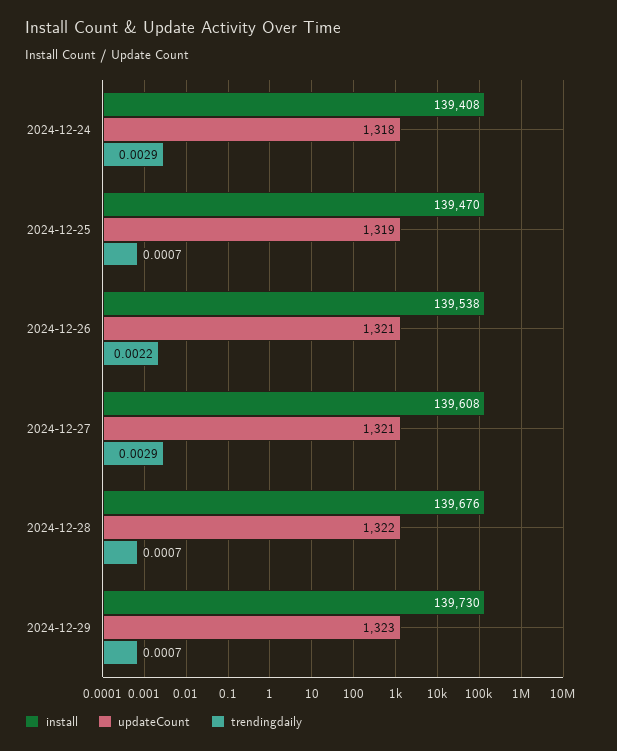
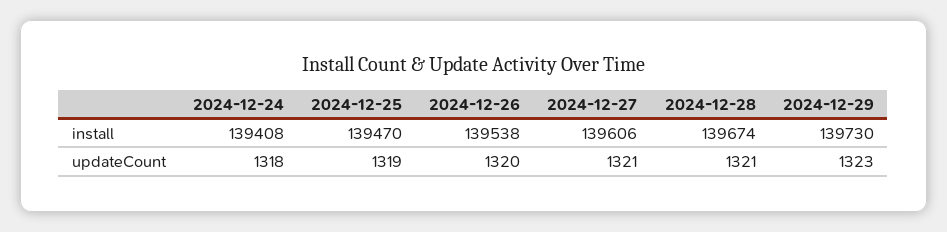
trendingdaily, 2024-12-24: 0.0029 -> none
trendingdaily, 2024-12-25: 0.0007 -> none
updateCount, 2024-12-26: 1321 -> 1320
trendingdaily, 2024-12-26: 0.0022 -> none
install, 2024-12-27: 139608 -> 139606
trendingdaily, 2024-12-27: 0.0029 -> none
install, 2024-12-28: 139676 -> 139674
updateCount, 2024-12-28: 1322 -> 1321
trendingdaily, 2024-12-28: 0.0007 -> none
trendingdaily, 2024-12-29: 0.0007 -> none

